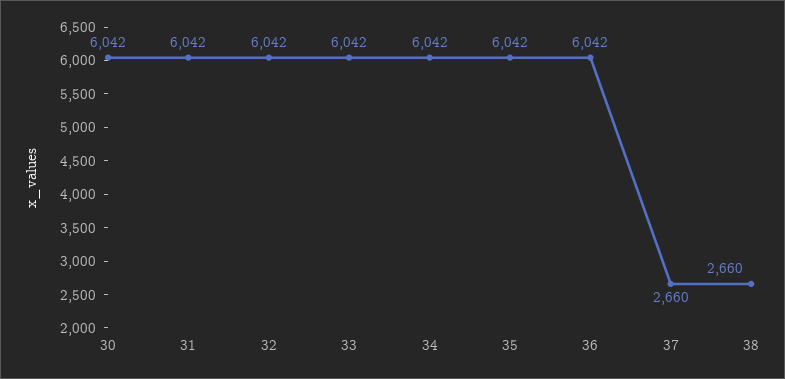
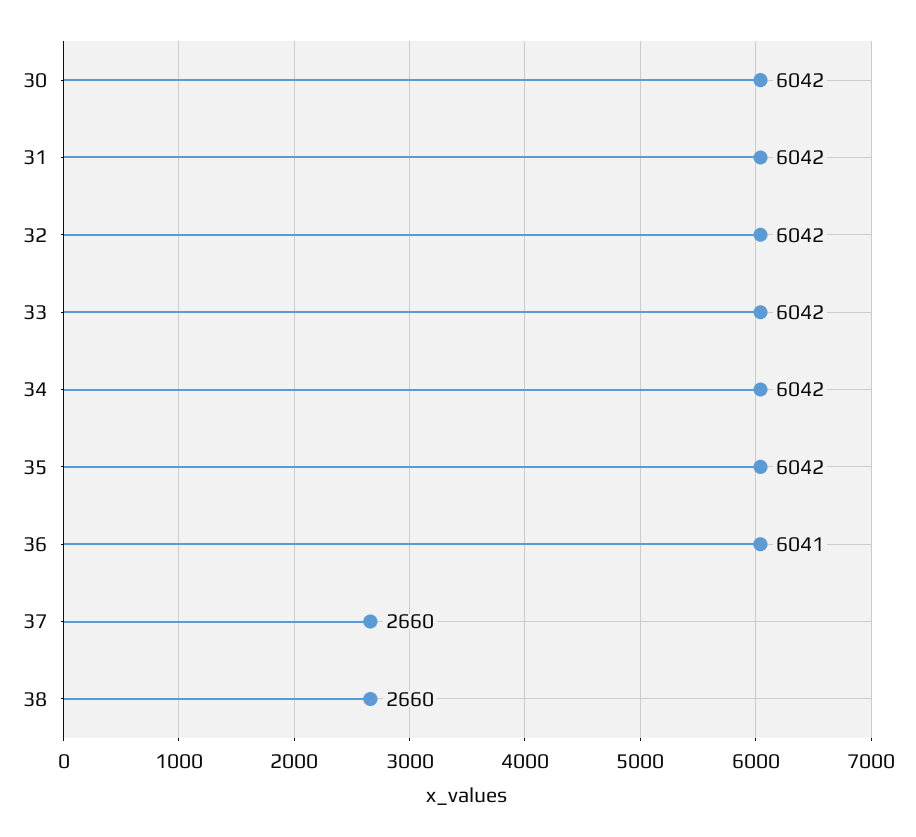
36: 6042 -> 6041

